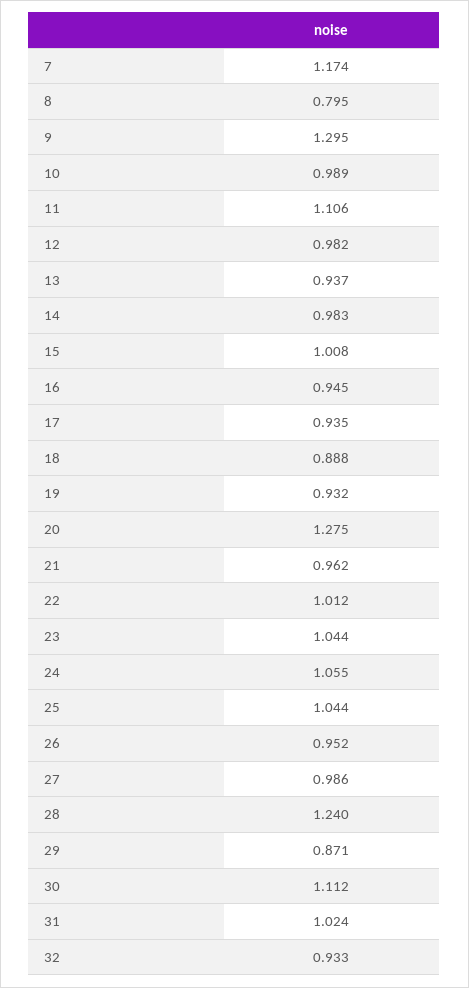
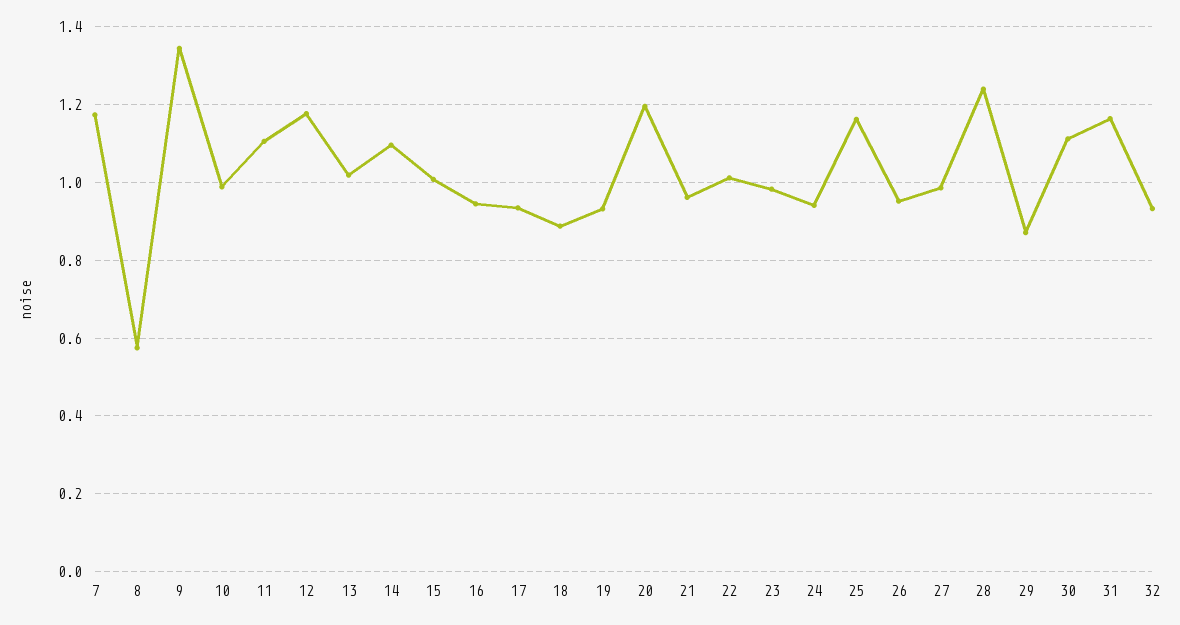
8: 0.795 -> 0.58
9: 1.295 -> 1.34
12: 0.982 -> 1.18
13: 0.937 -> 1.02
14: 0.983 -> 1.1
20: 1.275 -> 1.2
23: 1.044 -> 0.98
24: 1.055 -> 0.94
25: 1.044 -> 1.16
31: 1.024 -> 1.16

